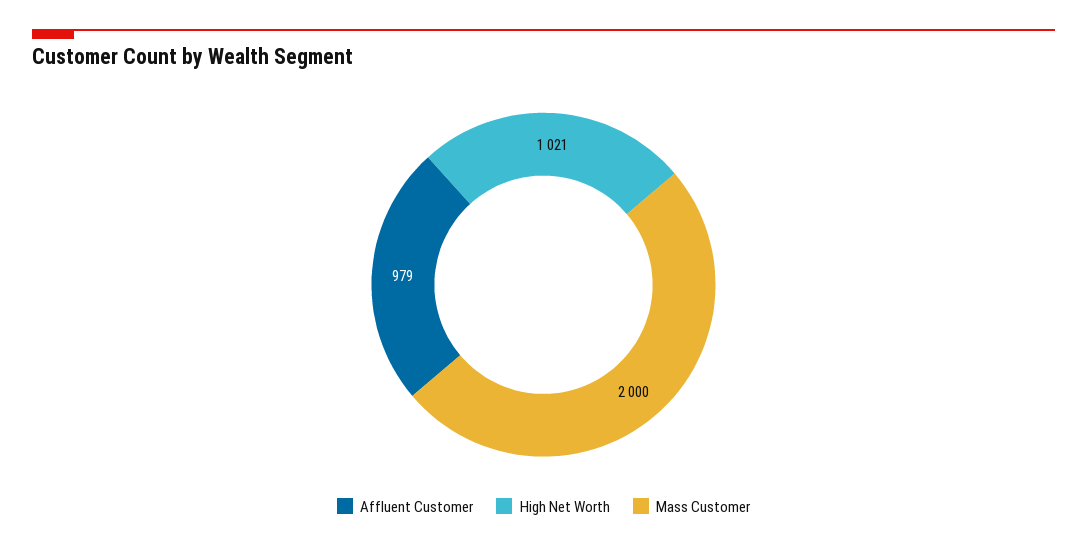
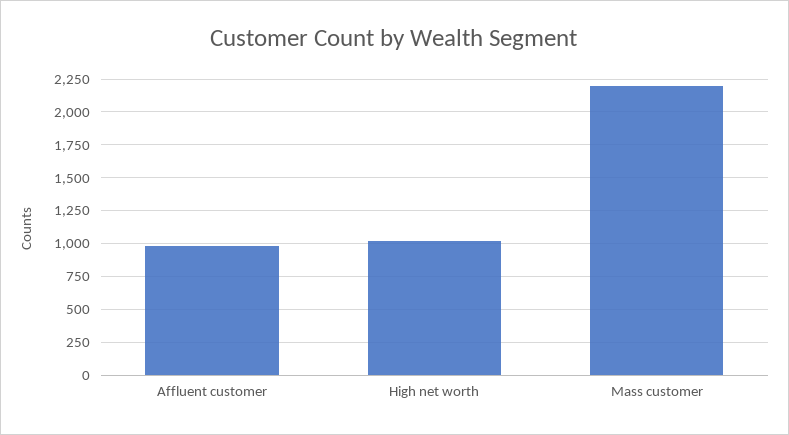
Mass Customer: 2000 -> 2200

